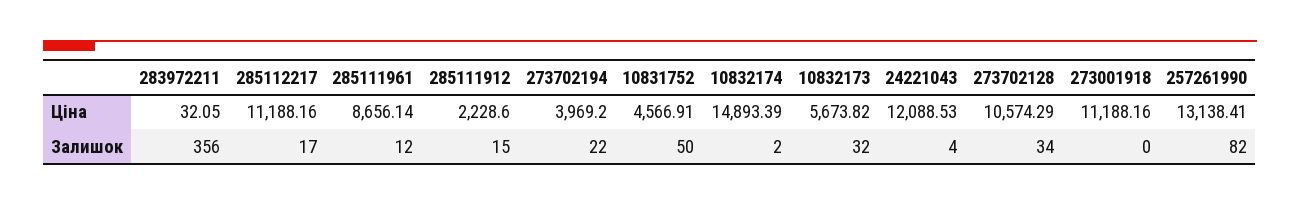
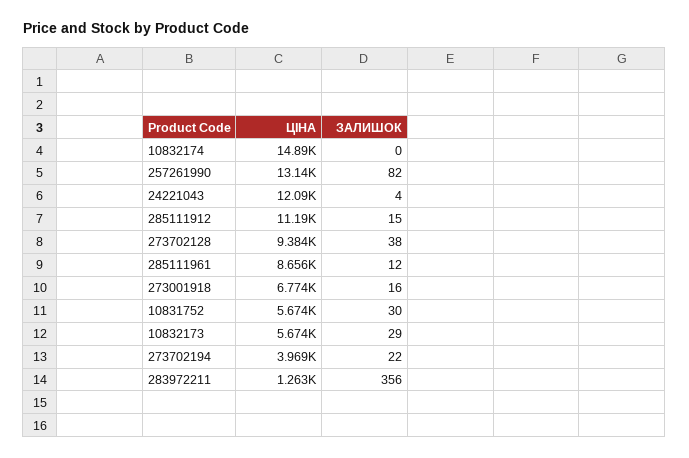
283972211, Ціна: 32.05 -> 1263
285112217, Ціна: 11188.16 -> none
285111912, Ціна: 2228.6 -> 11190
10831752, Ціна: 4566.91 -> 5674
273702128, Ціна: 10574.29 -> 9384
273001918, Ціна: 11188.16 -> 6774
285112217, Залишок: 17 -> none
10831752, Залишок: 50 -> 30
10832174, Залишок: 2 -> 0
10832173, Залишок: 32 -> 29
273702128, Залишок: 34 -> 38
273001918, Залишок: 0 -> 16

